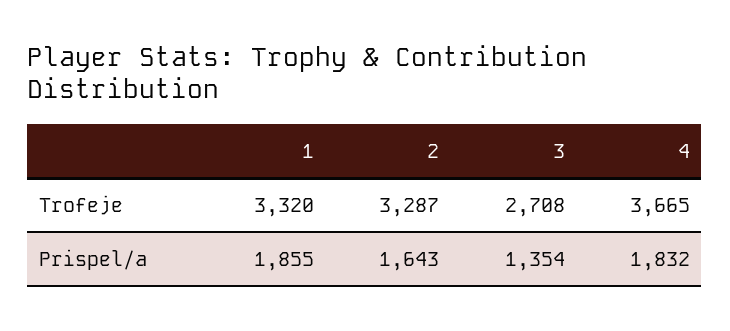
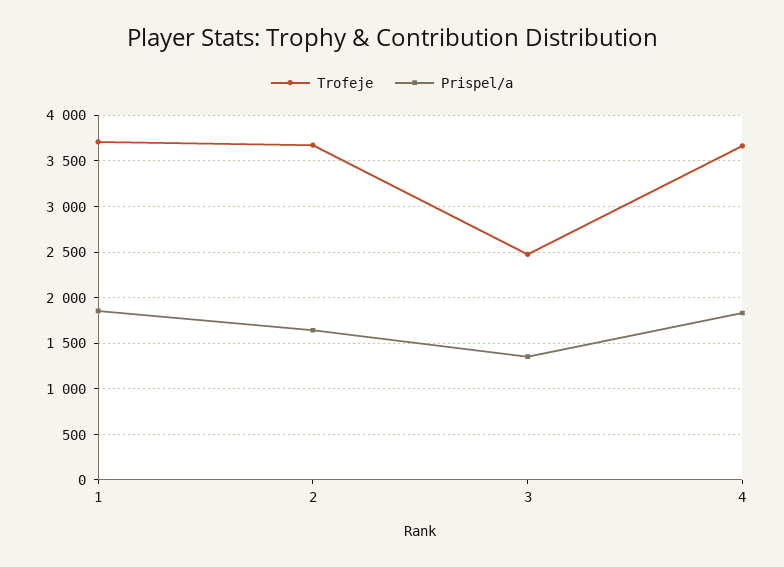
Trofeje, 1: 3320 -> 3700
Trofeje, 2: 3287 -> 3700
Trofeje, 3: 2708 -> 2500

